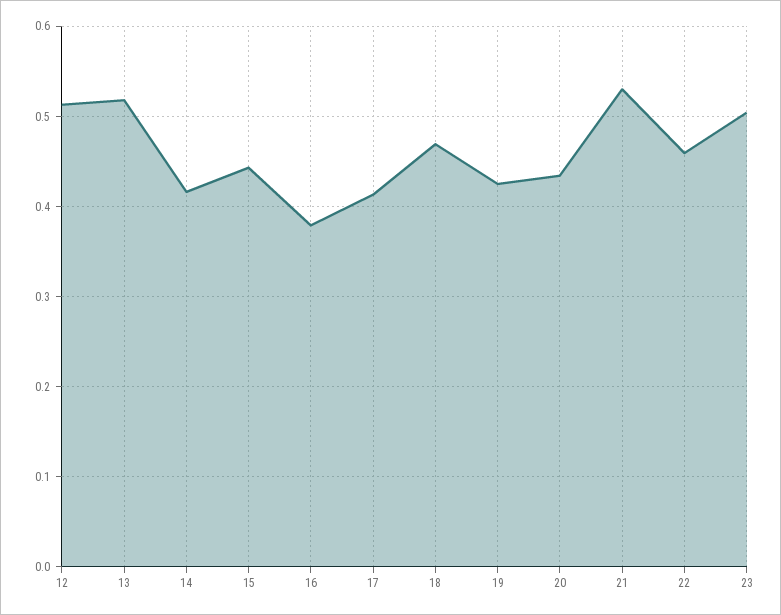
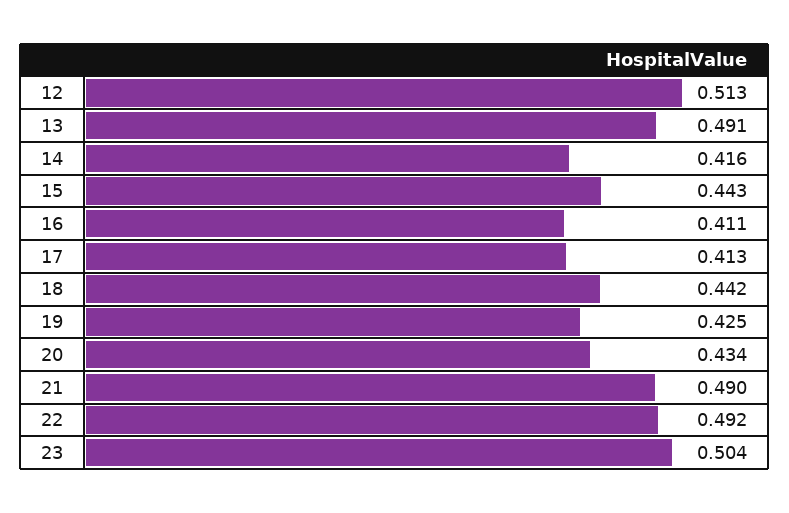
13: 0.52 -> 0.491
16: 0.38 -> 0.411
18: 0.47 -> 0.442
21: 0.53 -> 0.49
22: 0.46 -> 0.492

